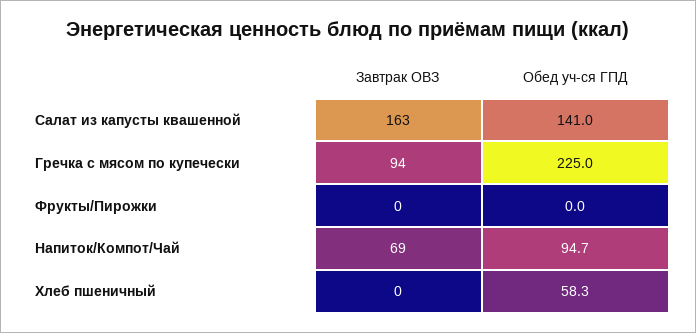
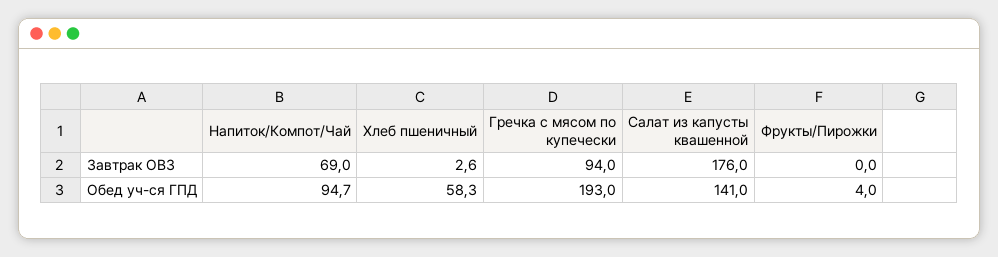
Завтрак ОВЗ, Салат из капусты квашенной: 163 -> 176
Обед уч-ся ГПД, Гречка с мясом по купечески: 225 -> 193
Обед уч-ся ГПД, Фрукты/Пирожки: 0 -> 4
Завтрак ОВЗ, Хлеб пшеничный: 0 -> 2.6

